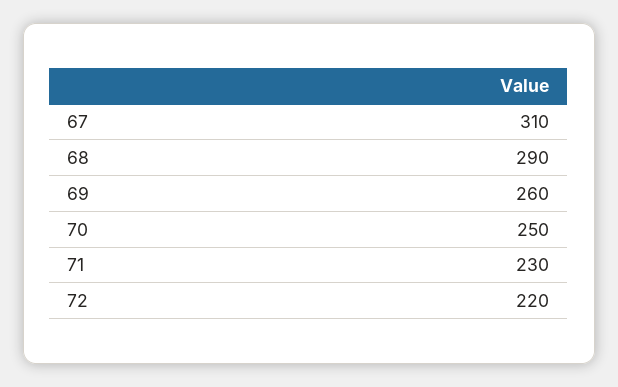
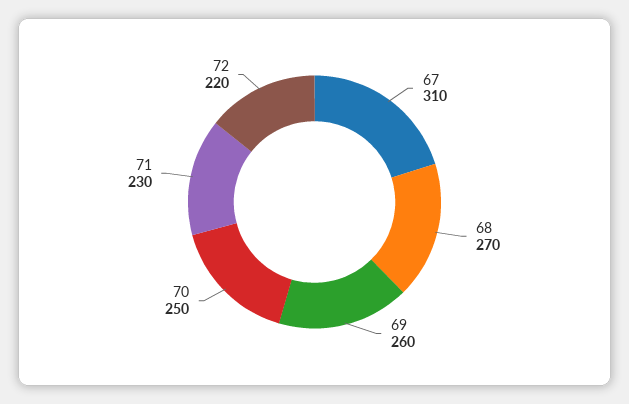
68: 290 -> 270

